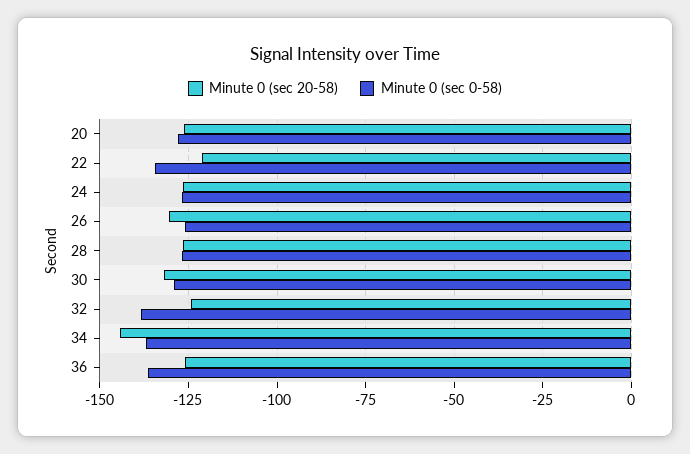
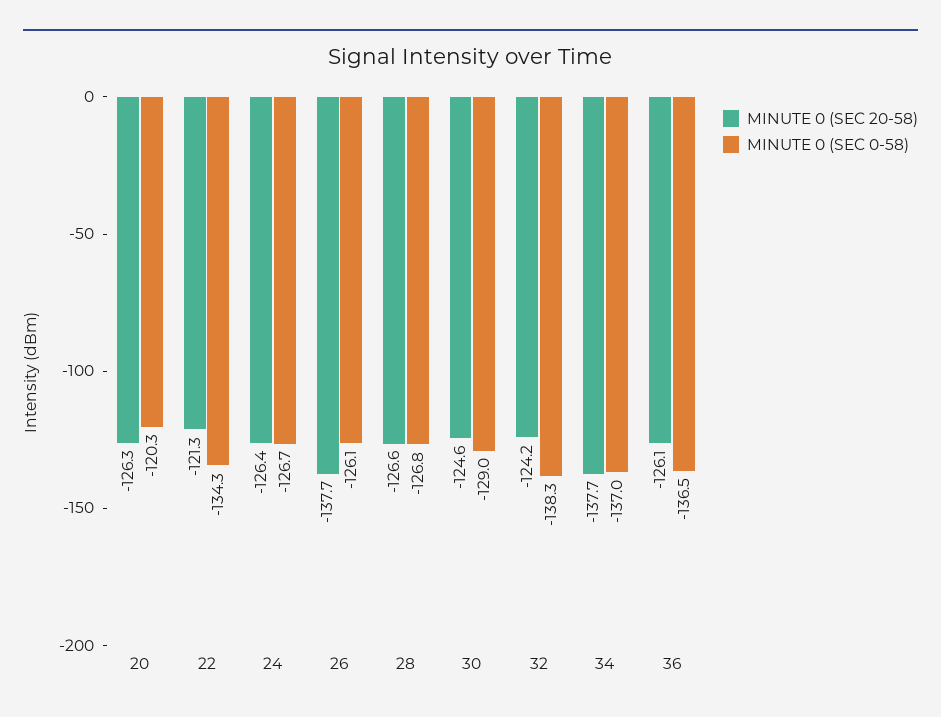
Minute 0 (sec 0-58), 20: -127.5 -> -120.3
Minute 0 (sec 20-58), 26: -130 -> -137.7
Minute 0 (sec 20-58), 30: -132.5 -> -124.6
Minute 0 (sec 20-58), 34: -145 -> -137.7

